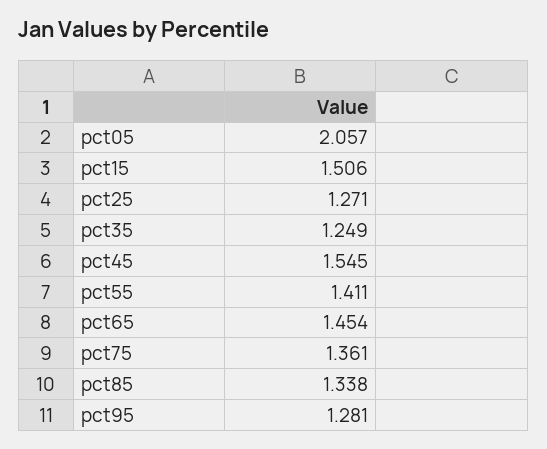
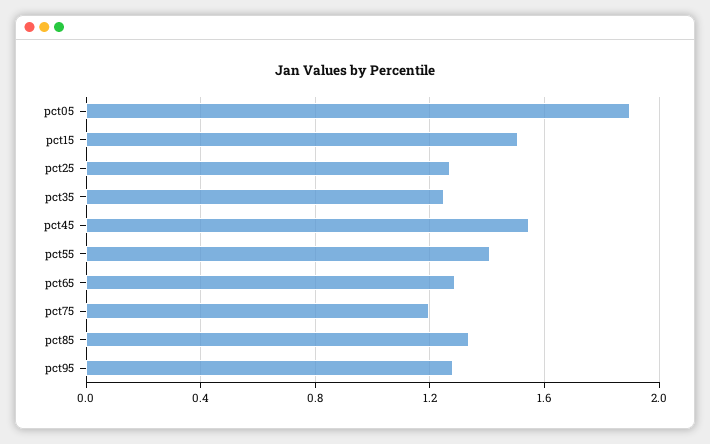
pct05: 2.057 -> 1.9
pct65: 1.454 -> 1.3
pct75: 1.361 -> 1.2

